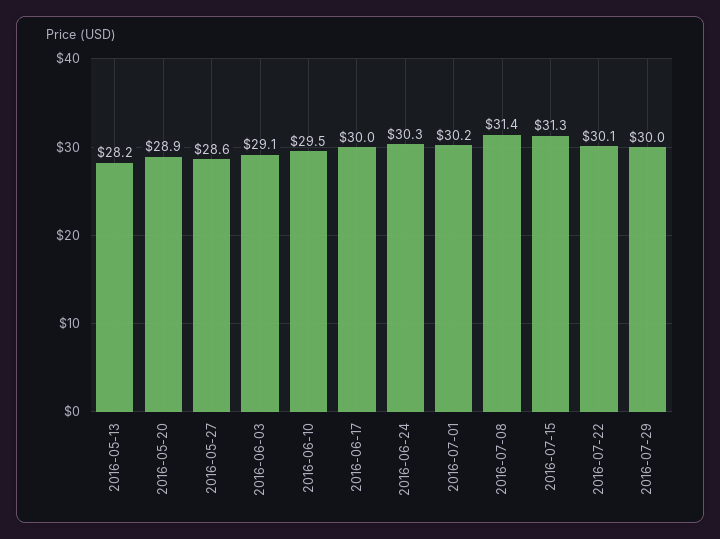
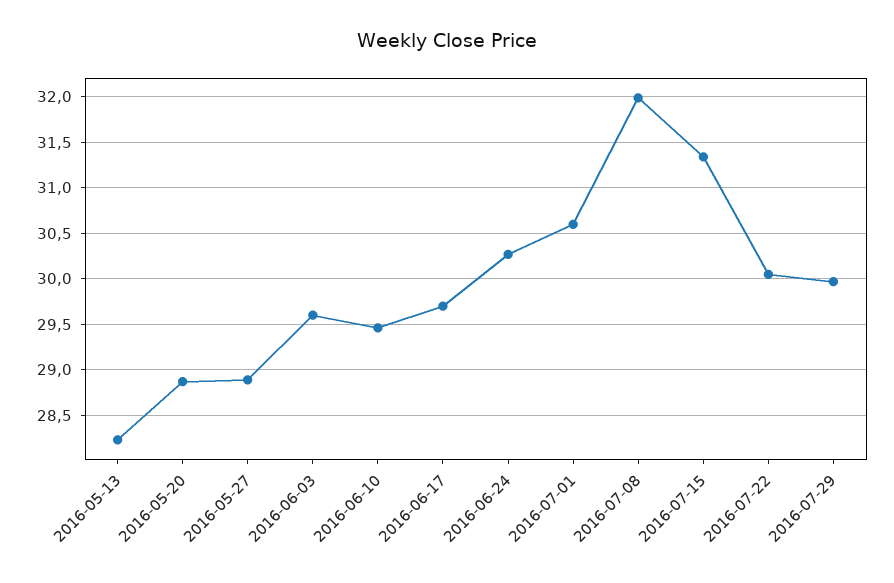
2016-05-27: 28.6 -> 28.9
2016-06-03: 29.1 -> 29.6
2016-06-17: 30 -> 29.7
2016-07-01: 30.2 -> 30.6
2016-07-08: 31.4 -> 32

